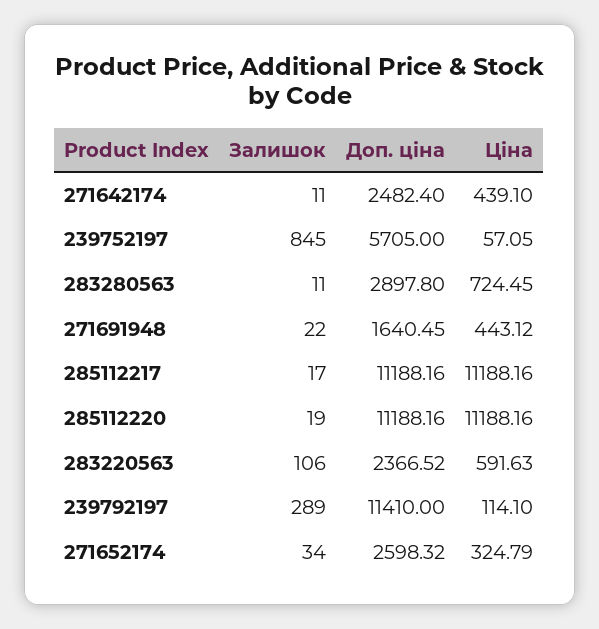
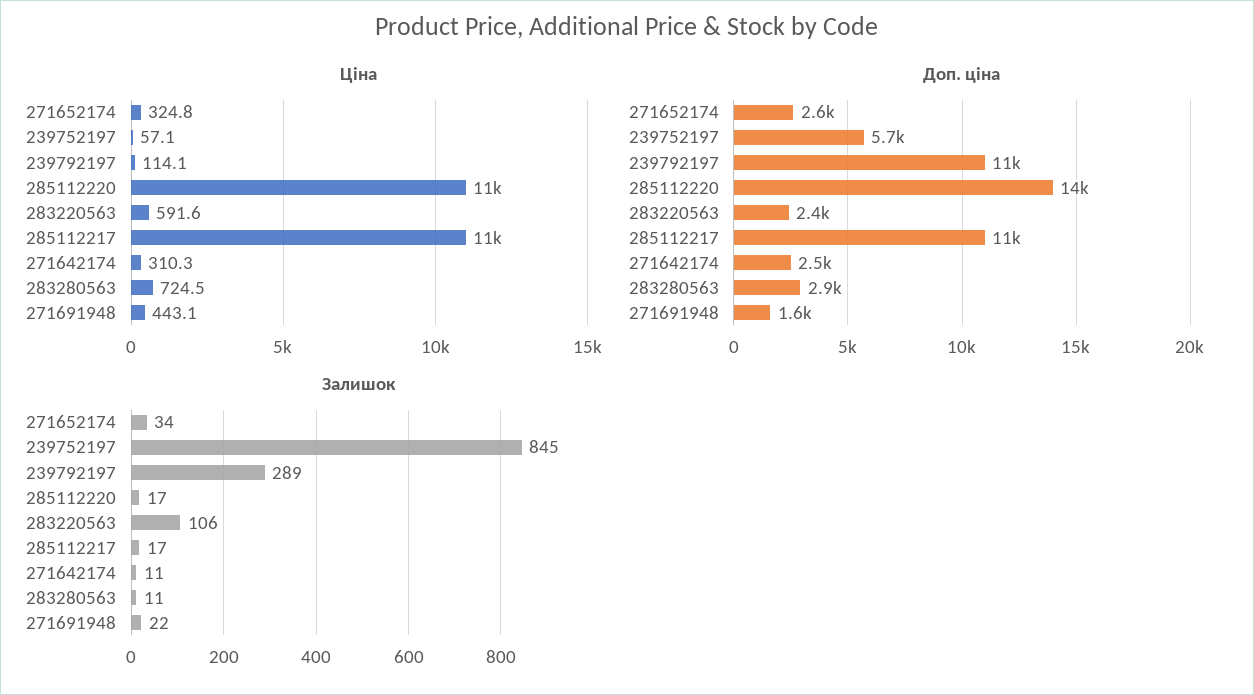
Ціна, 271642174: 439.1 -> 310.3
Залишок, 285112220: 19 -> 17
Доп. ціна, 285112220: 11188.16 -> 14000

